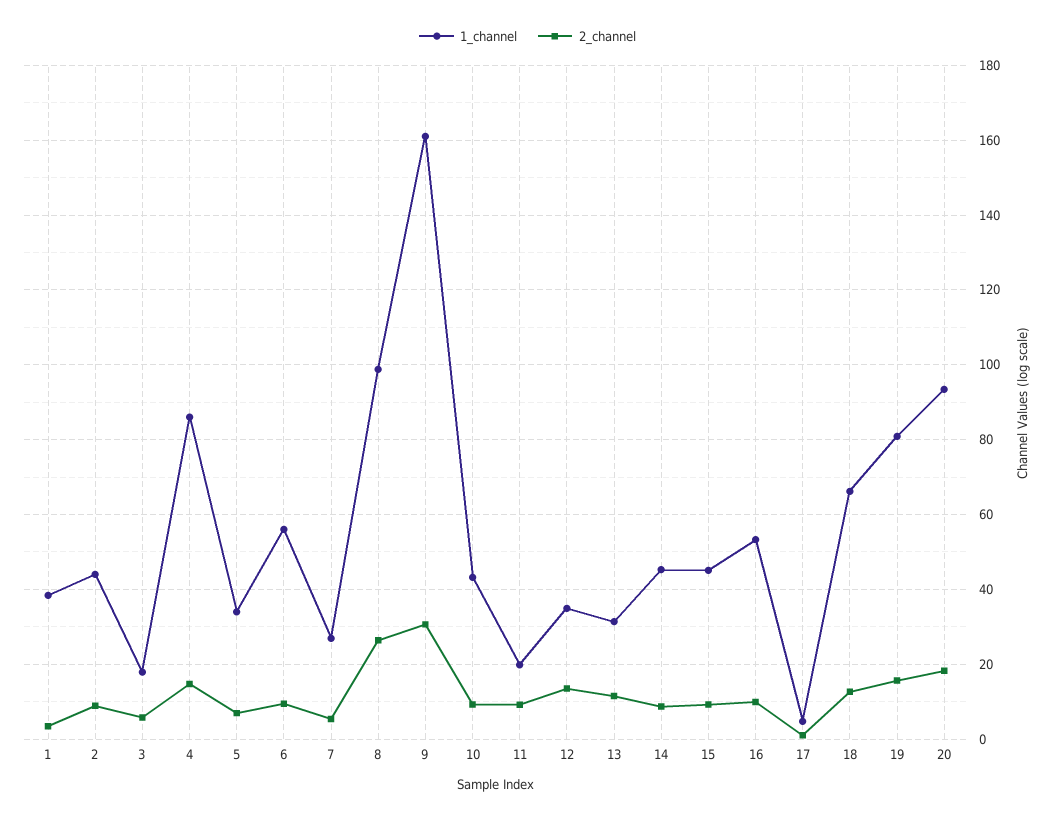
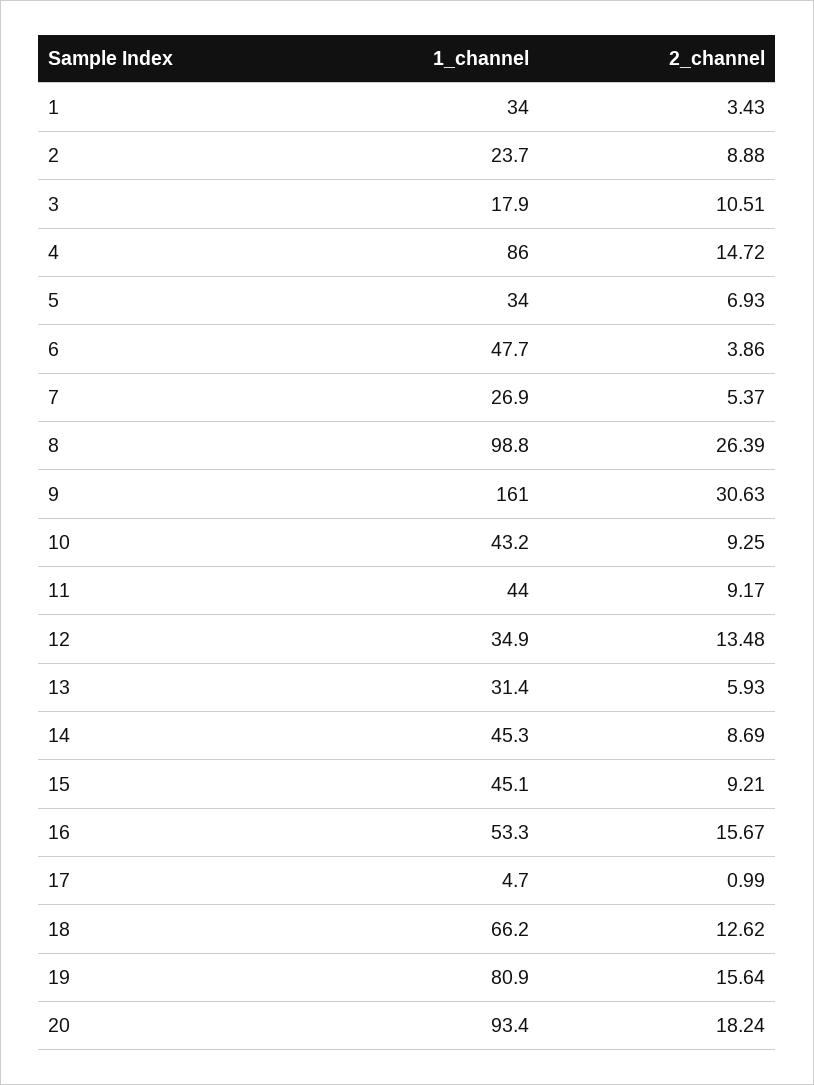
1_channel, 1: 38 -> 34
1_channel, 2: 44 -> 23.7
2_channel, 3: 6 -> 10.51
1_channel, 6: 56 -> 47.7
2_channel, 6: 10 -> 3.86
1_channel, 11: 20 -> 44
2_channel, 13: 12 -> 5.93
2_channel, 16: 10 -> 15.67

